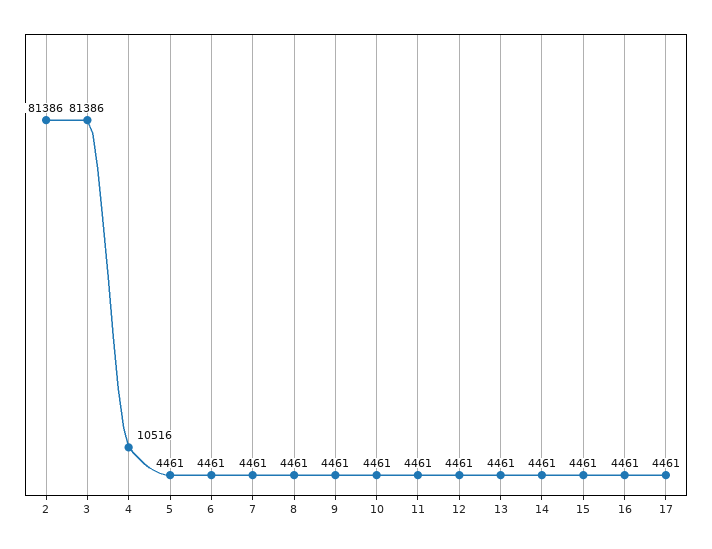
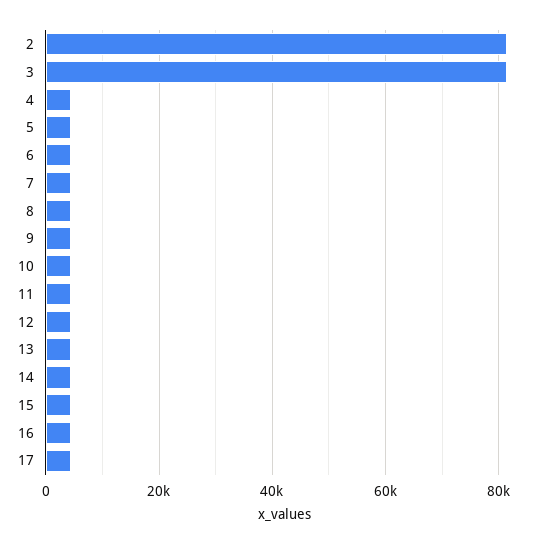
4: 10516 -> 4000

